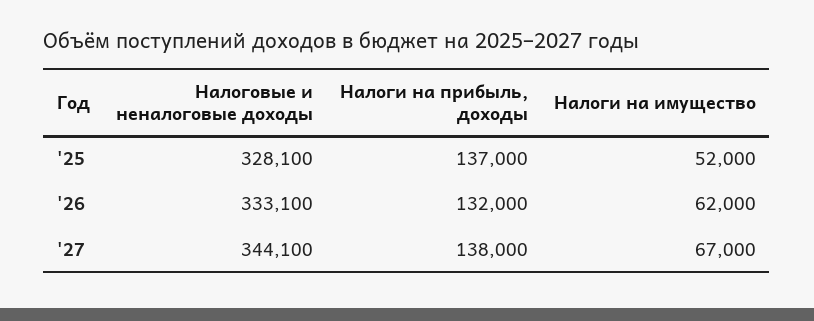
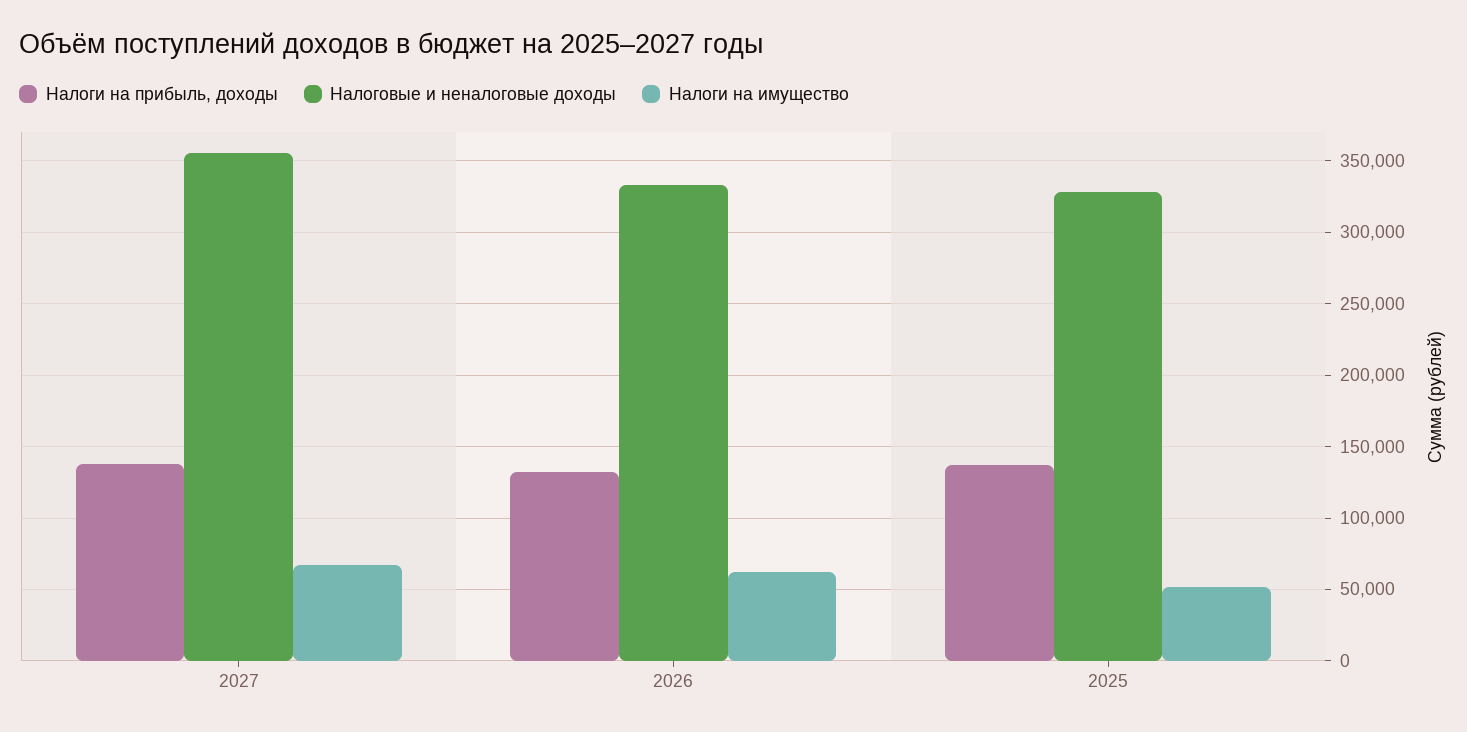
Налоговые и неналоговые доходы, '27: 344100 -> 355000

